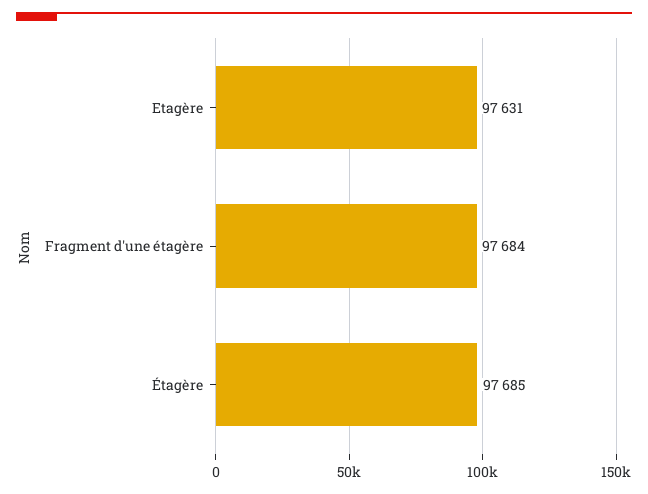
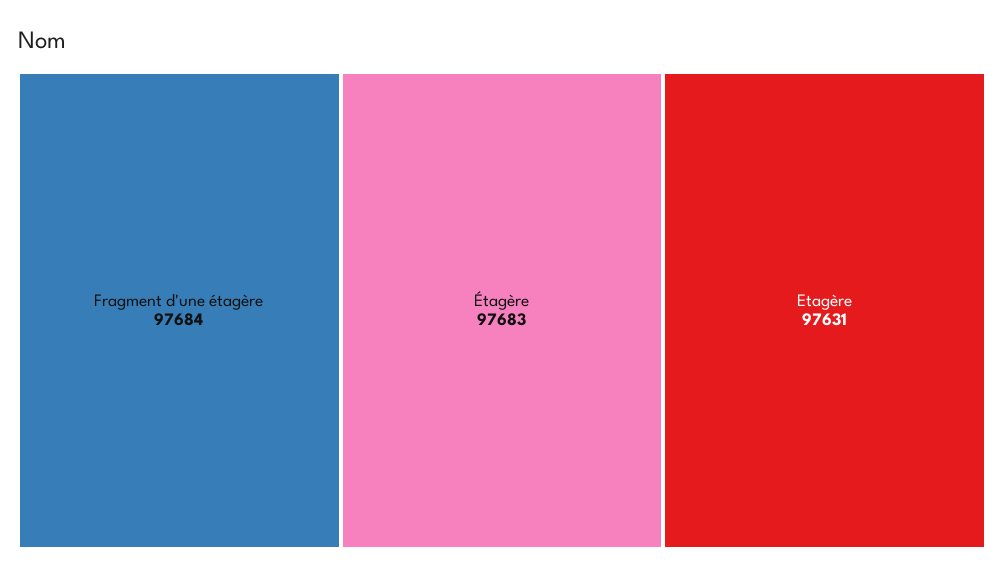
Étagère: 97685 -> 97683

